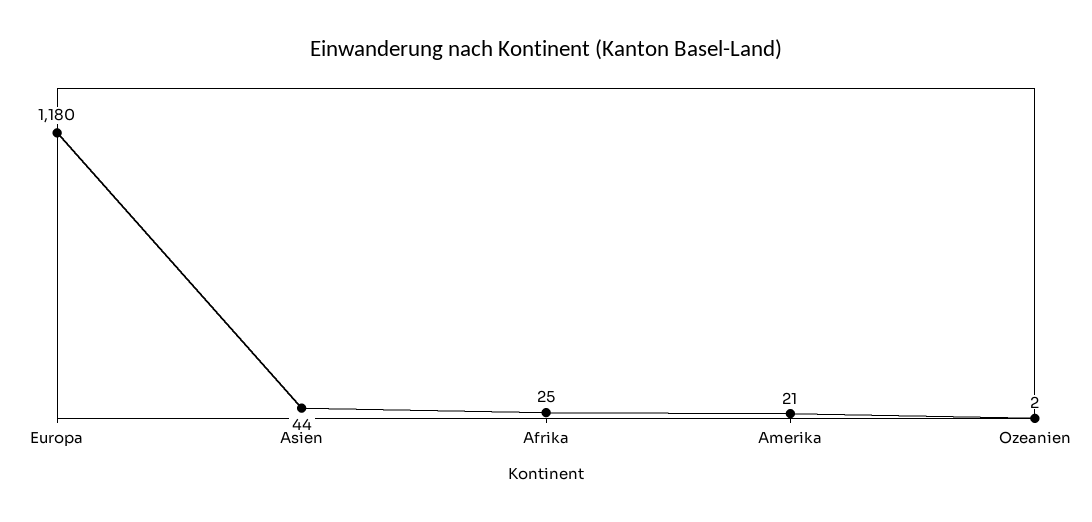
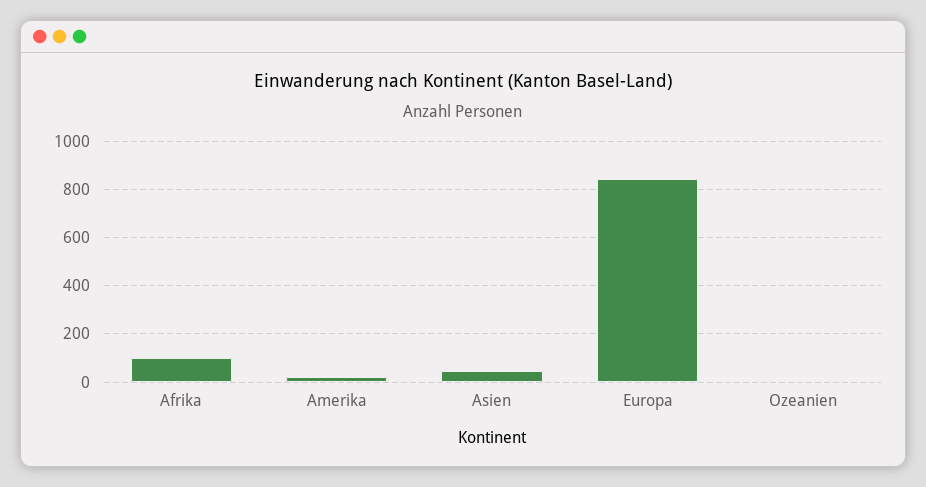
Europa: 1180 -> 850
Afrika: 25 -> 100

